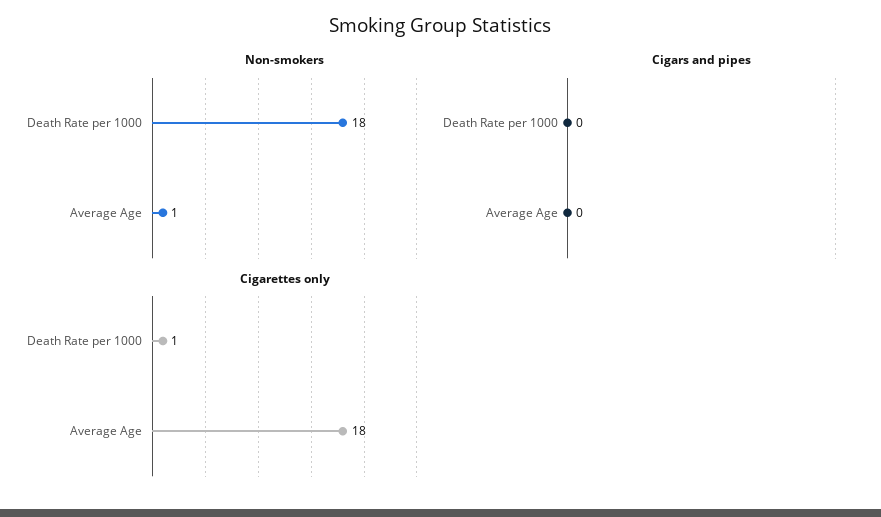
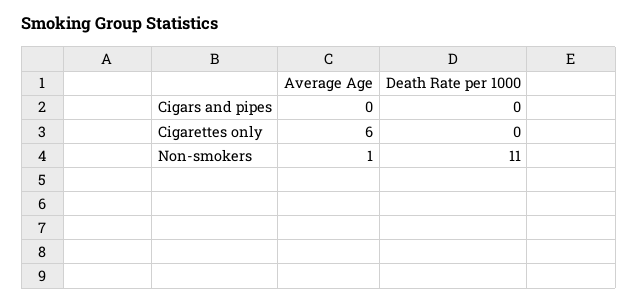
Non-smokers, Death Rate per 1000: 18 -> 11
Cigarettes only, Death Rate per 1000: 1 -> 0
Cigarettes only, Average Age: 18 -> 6

